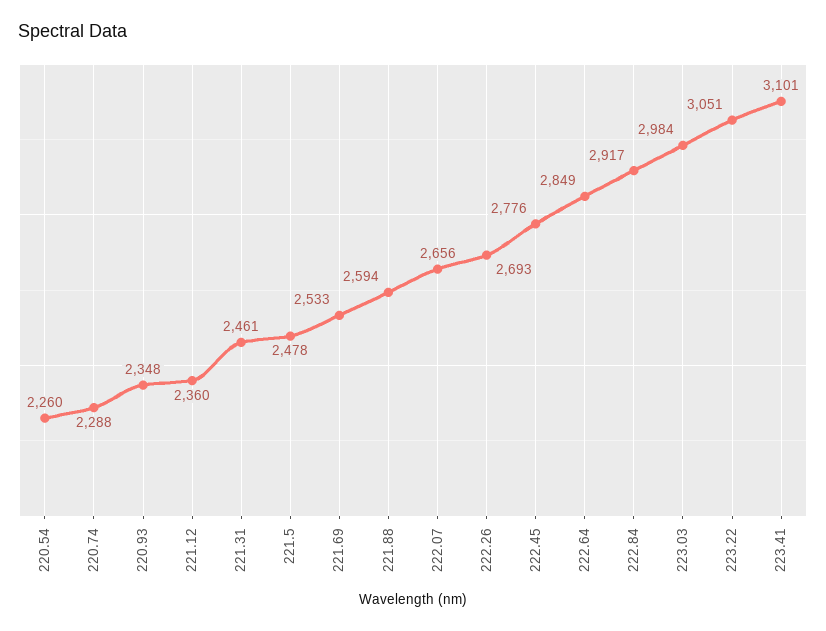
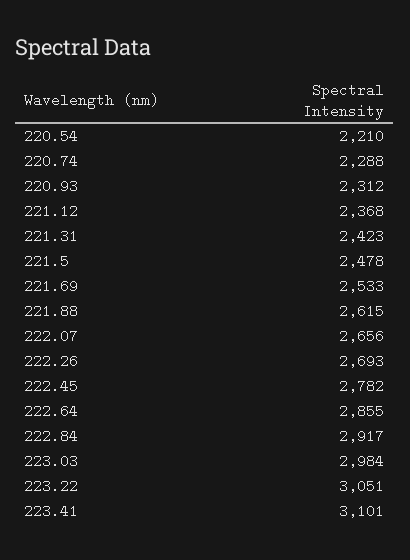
220.54: 2260 -> 2210
220.93: 2348 -> 2312
221.12: 2360 -> 2368
221.31: 2461 -> 2423
221.88: 2594 -> 2615
222.45: 2776 -> 2782
222.64: 2849 -> 2855

